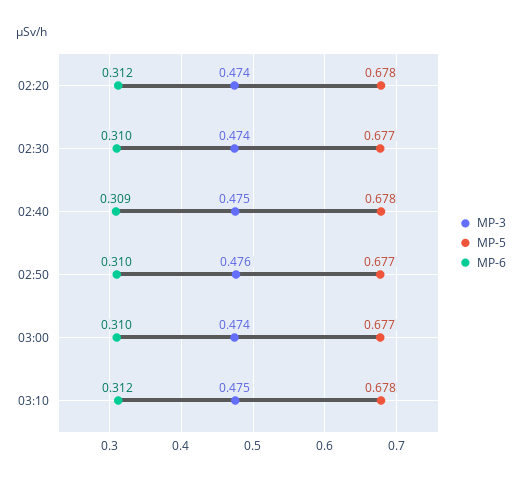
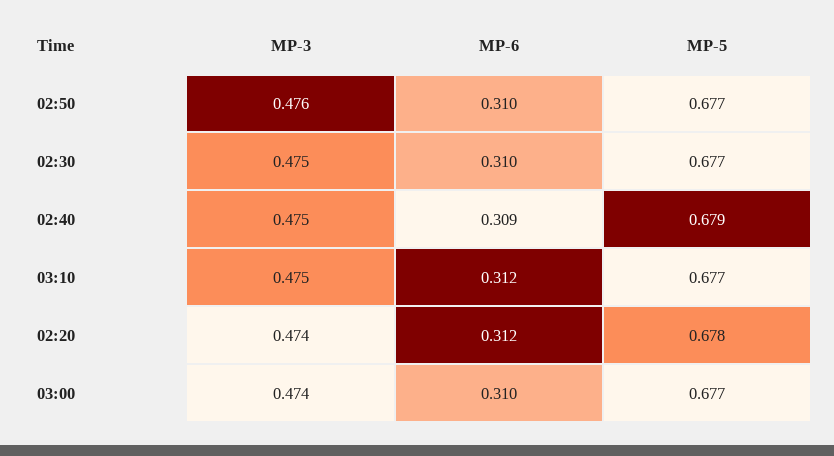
MP-3, 02:30: 0.474 -> 0.475
MP-5, 02:40: 0.678 -> 0.679
MP-5, 03:10: 0.678 -> 0.677

